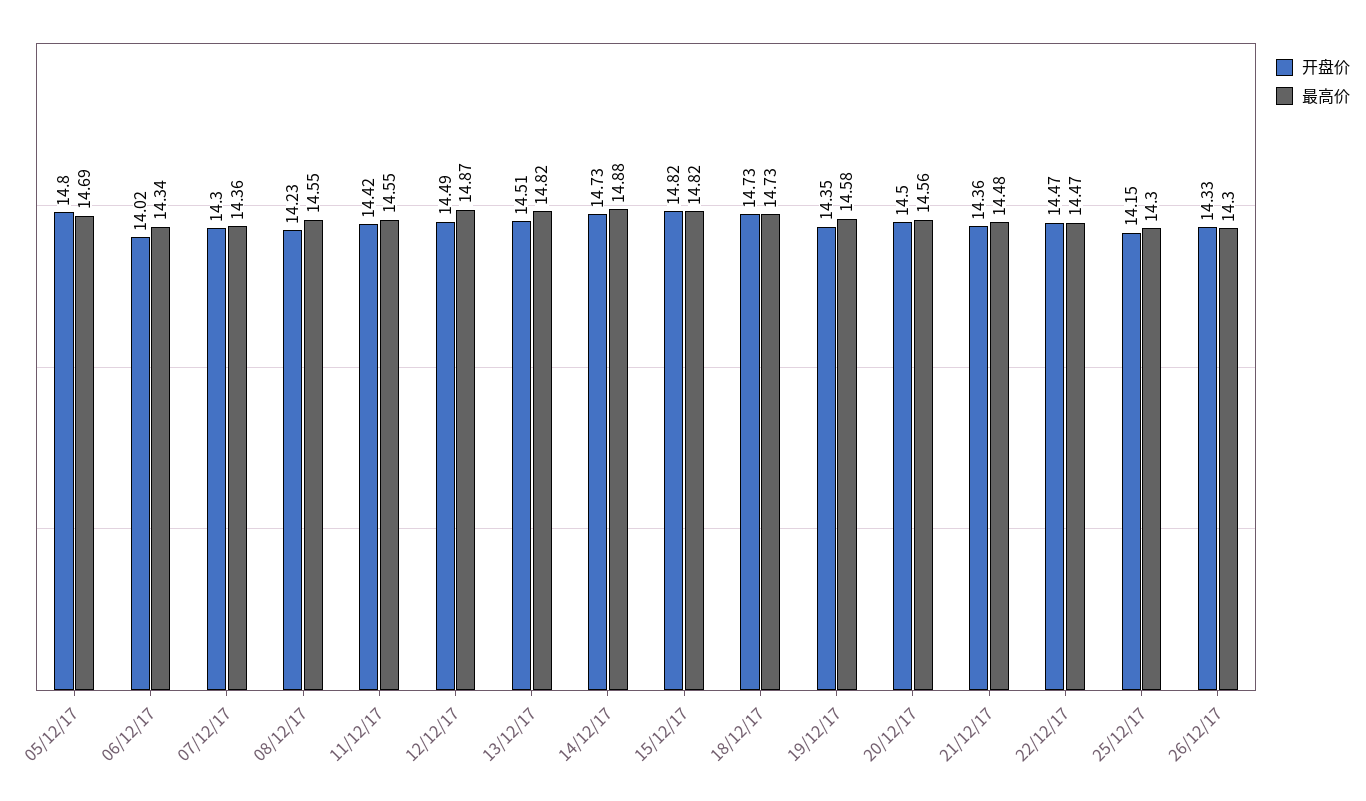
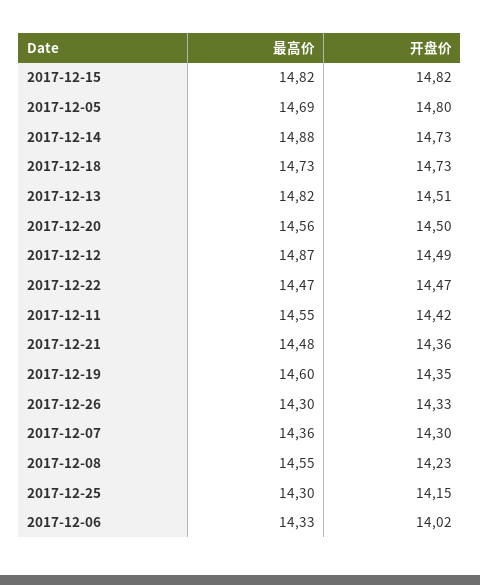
最高价, 06/12/17: 14.34 -> 14.33
最高价, 19/12/17: 14.58 -> 14.6

